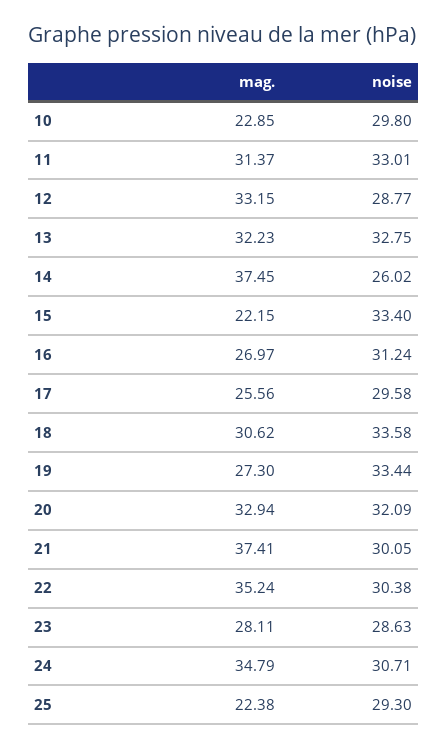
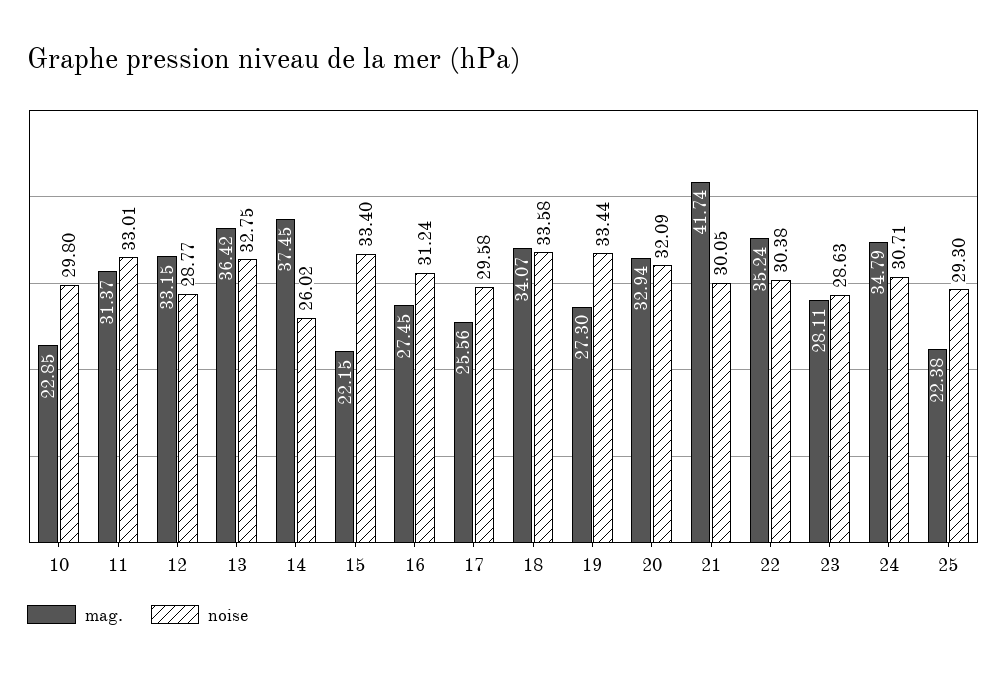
mag., 13: 32.23 -> 36.42
mag., 16: 26.97 -> 27.45
mag., 18: 30.62 -> 34.07
mag., 21: 37.41 -> 41.74

